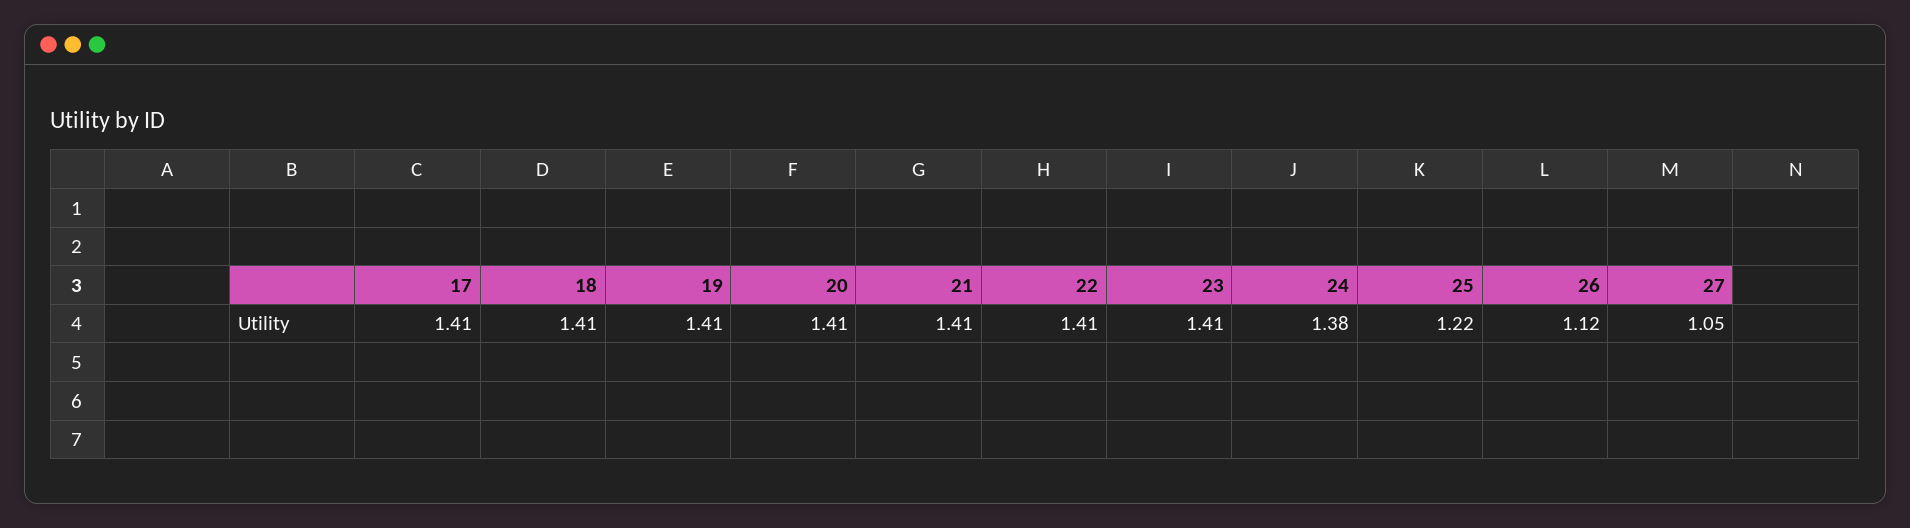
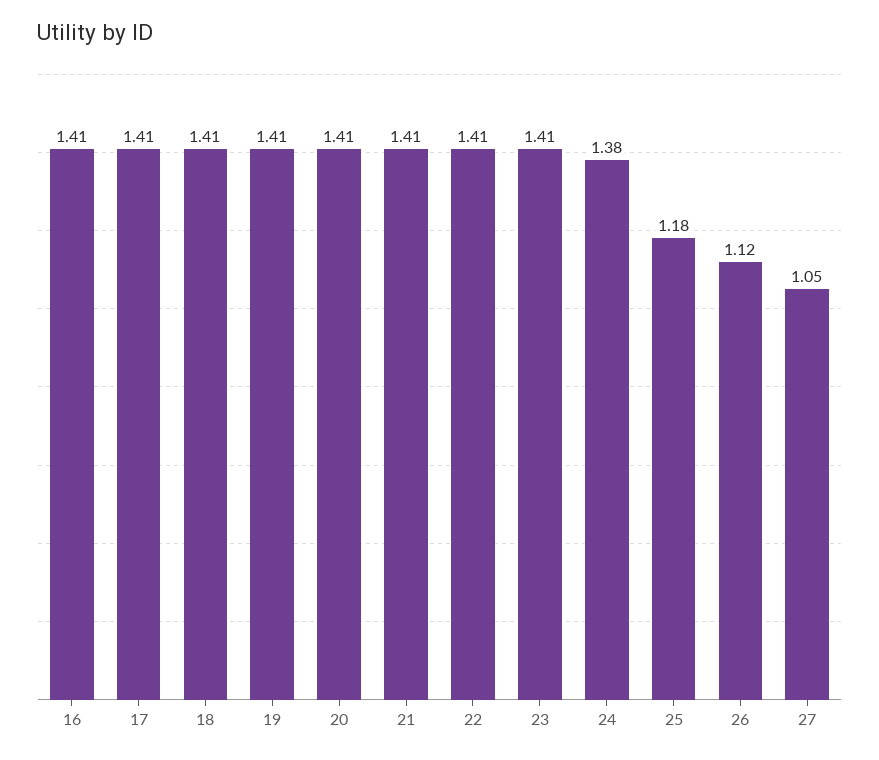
25: 1.22 -> 1.18
16: none -> 1.41

